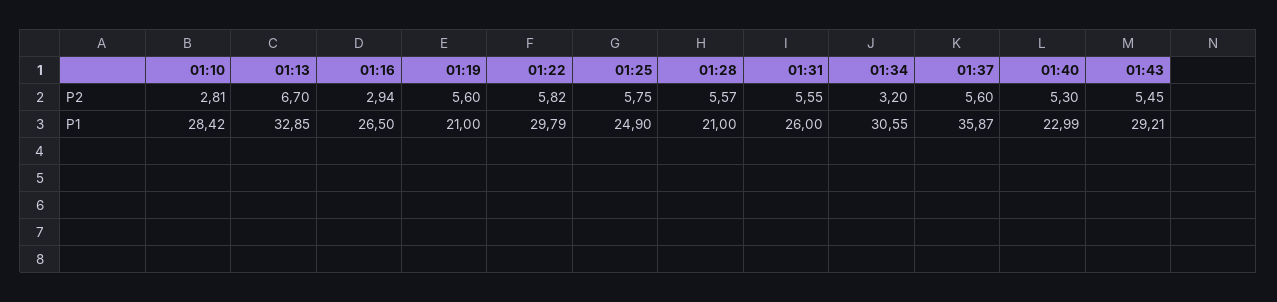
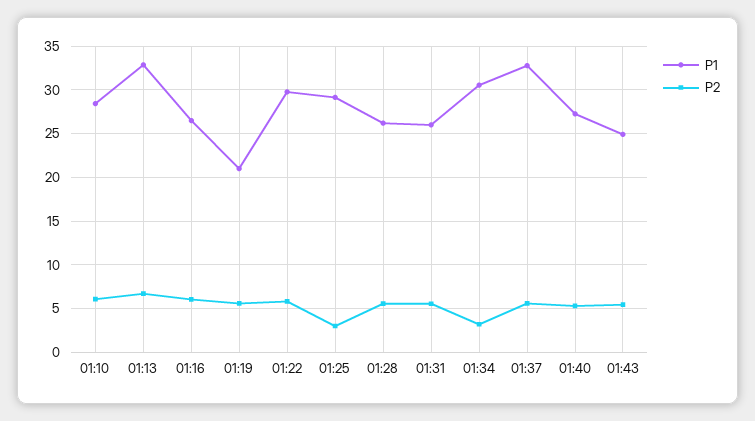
P2, 01:10: 2.81 -> 6
P2, 01:16: 2.94 -> 6
P2, 01:25: 5.75 -> 3
P1, 01:25: 24.9 -> 29
P1, 01:28: 21 -> 26
P1, 01:37: 35.87 -> 33
P1, 01:40: 22.99 -> 27
P1, 01:43: 29.21 -> 25

